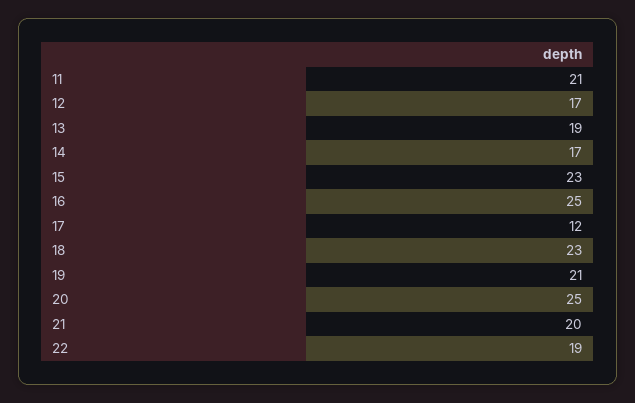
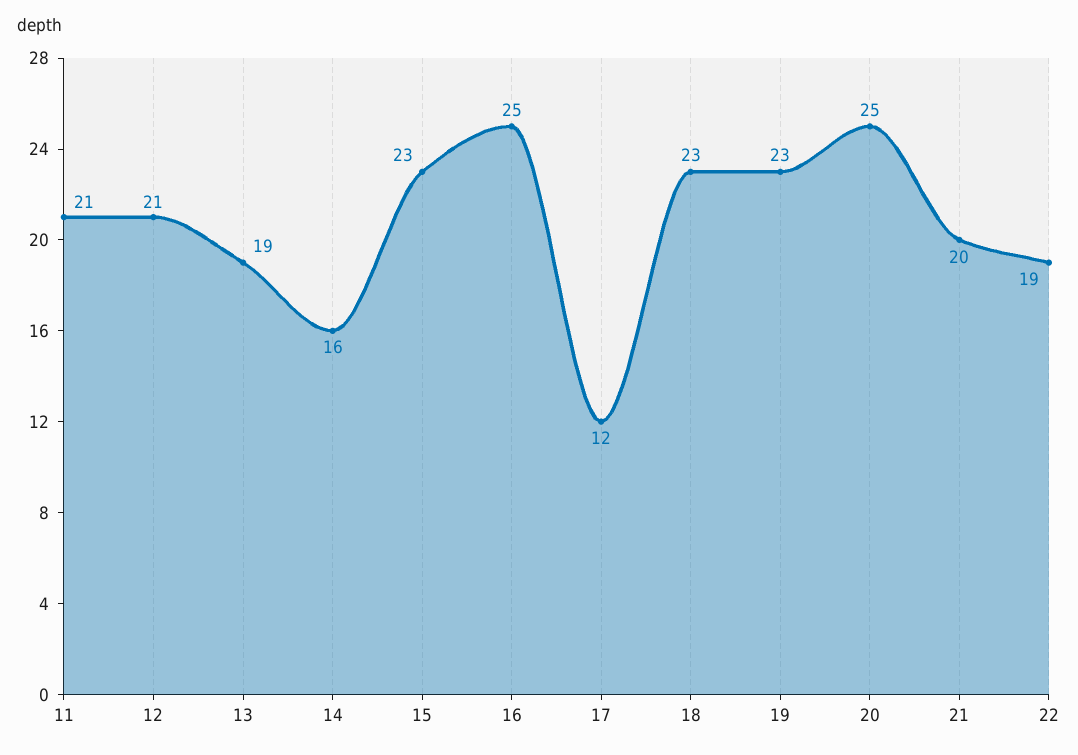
12: 17 -> 21
14: 17 -> 16
19: 21 -> 23

